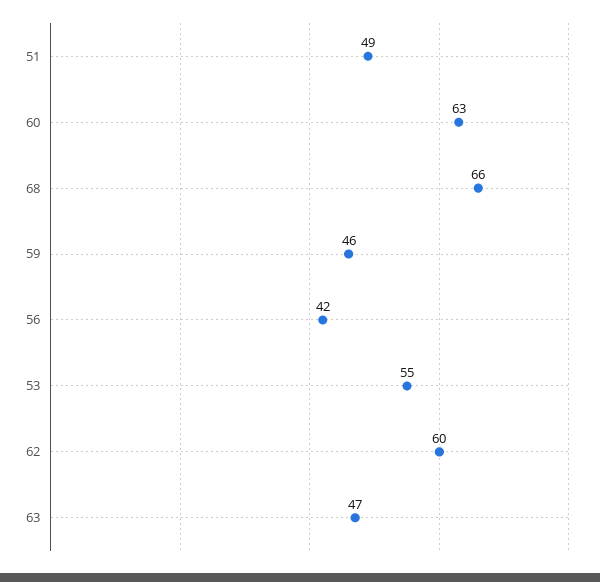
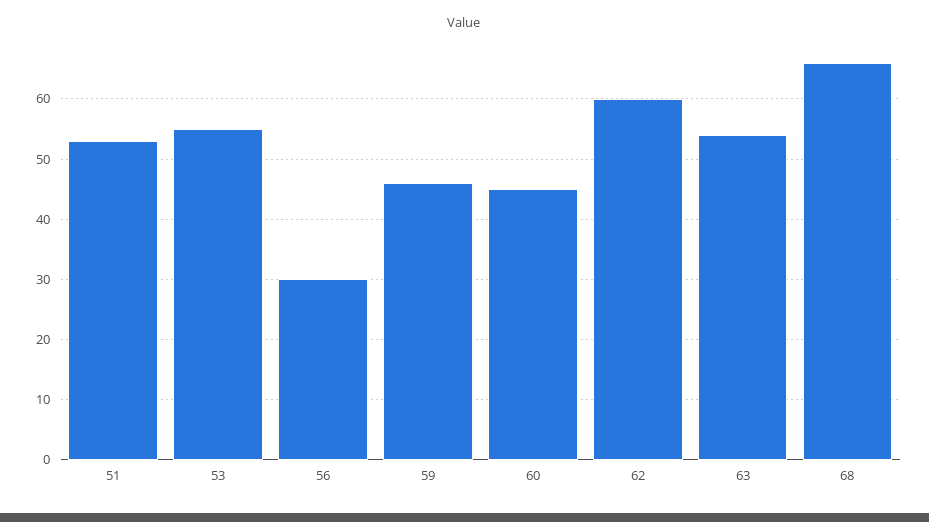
51: 49 -> 53
60: 63 -> 45
56: 42 -> 30
63: 47 -> 54

